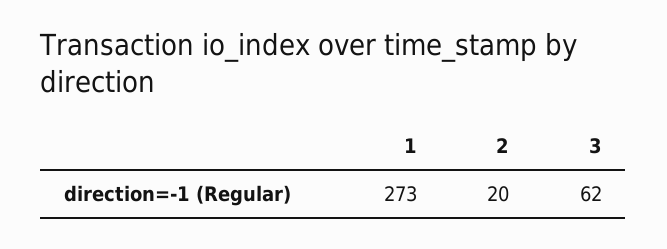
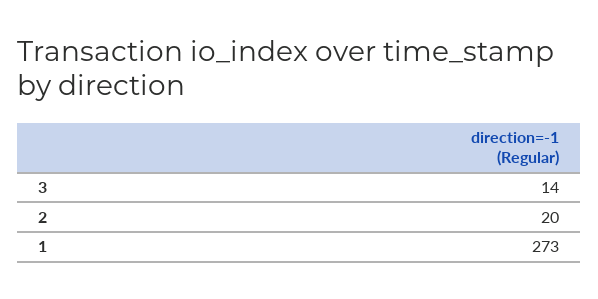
3: 62 -> 14

